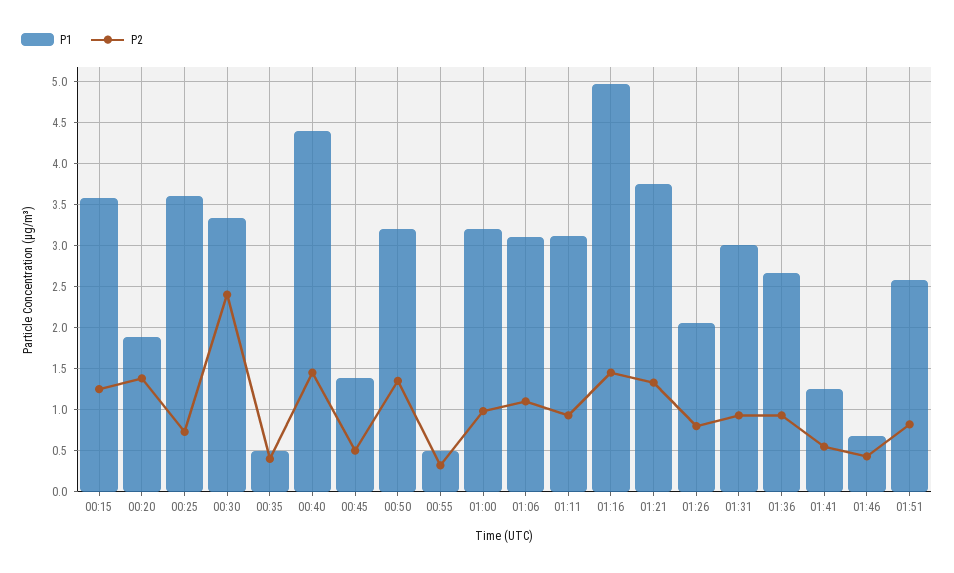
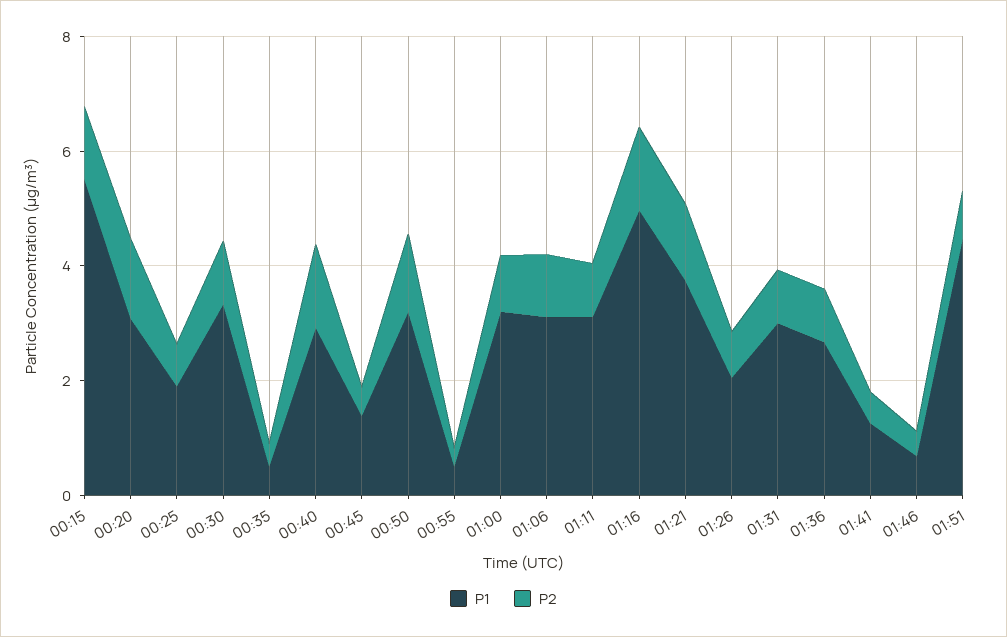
P1, 00:15: 3.6 -> 5.5
P1, 00:20: 1.9 -> 3
P1, 00:25: 3.6 -> 2
P2, 00:30: 2.4 -> 1
P1, 00:40: 4.4 -> 3
P1, 01:51: 2.6 -> 4.5

